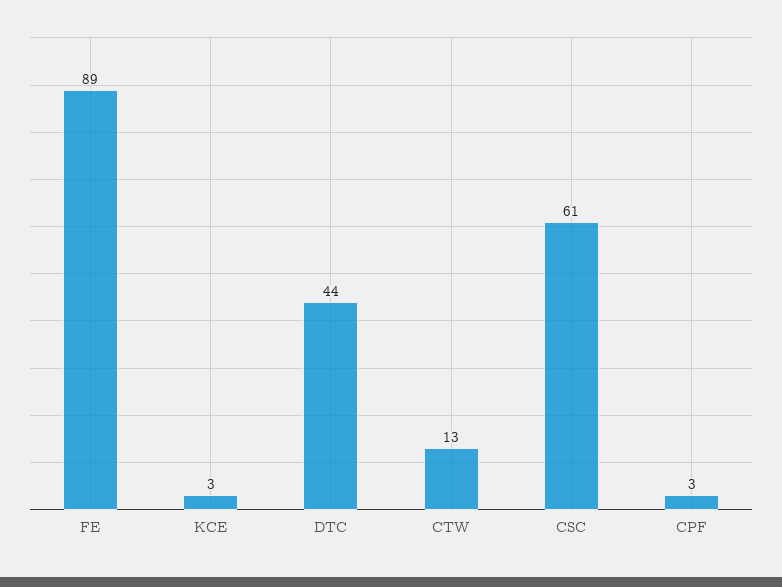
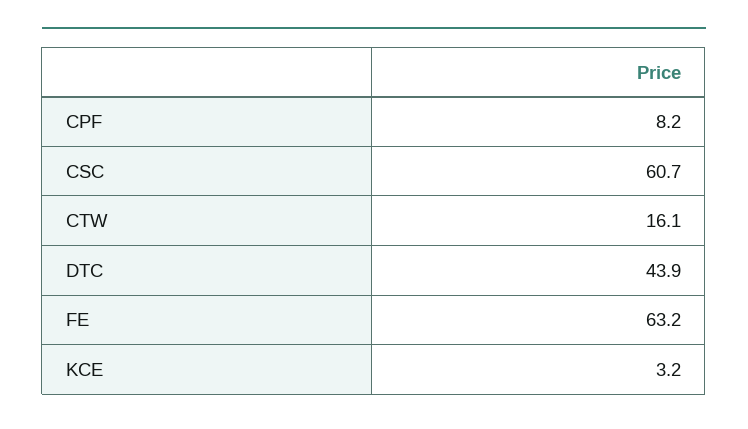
FE: 89 -> 63.2
CTW: 13 -> 16.1
CPF: 3 -> 8.2

